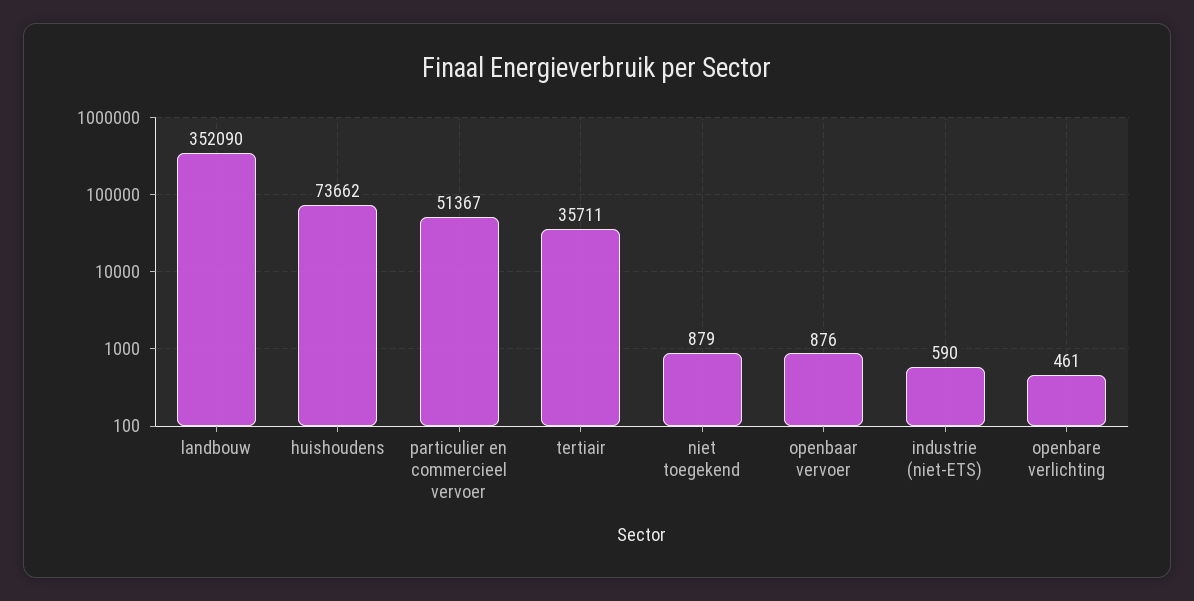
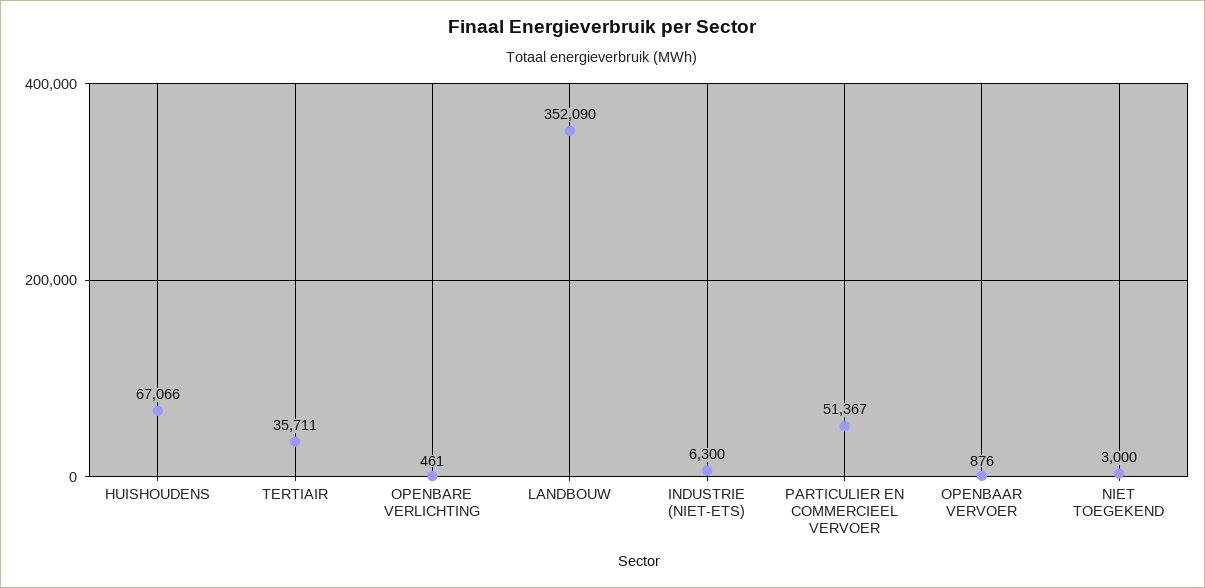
huishoudens: 73662 -> 67066
niet toegekend: 879 -> 3000
industrie (niet-ETS): 590 -> 6300

